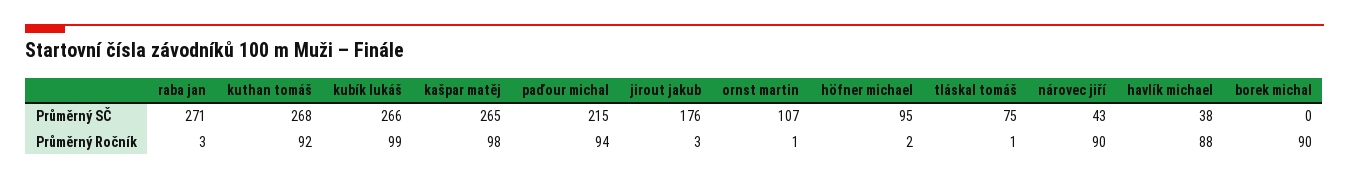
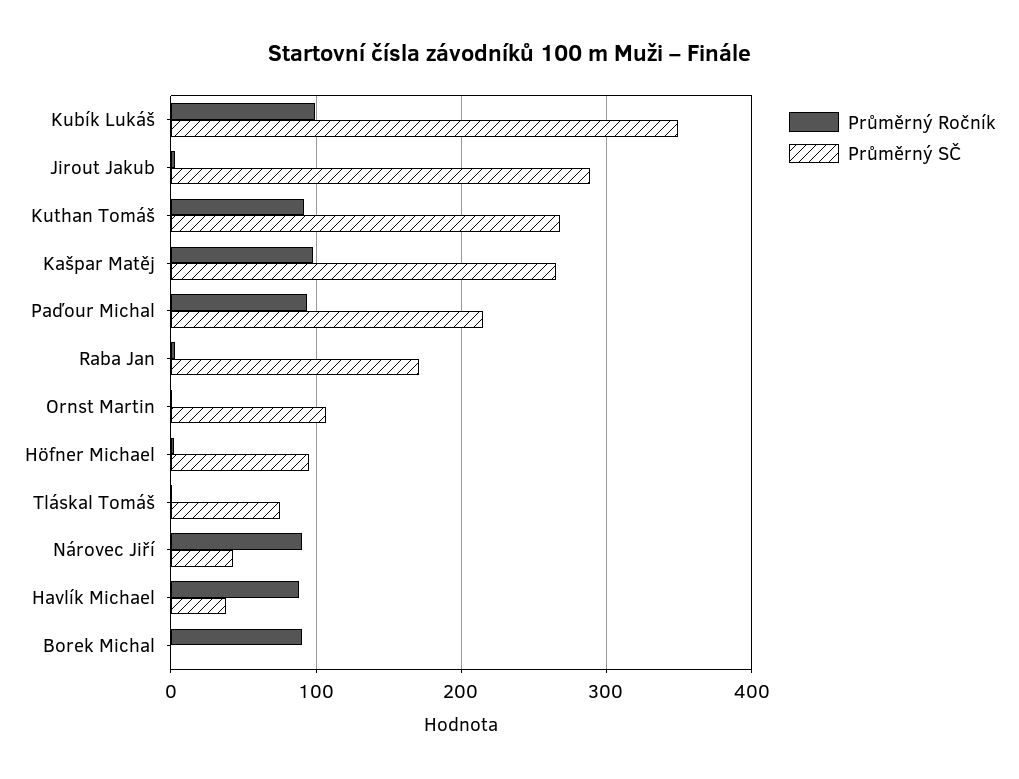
Průměrný SČ, raba jan: 271 -> 170
Průměrný SČ, kubík lukáš: 266 -> 350
Průměrný SČ, jirout jakub: 176 -> 290

